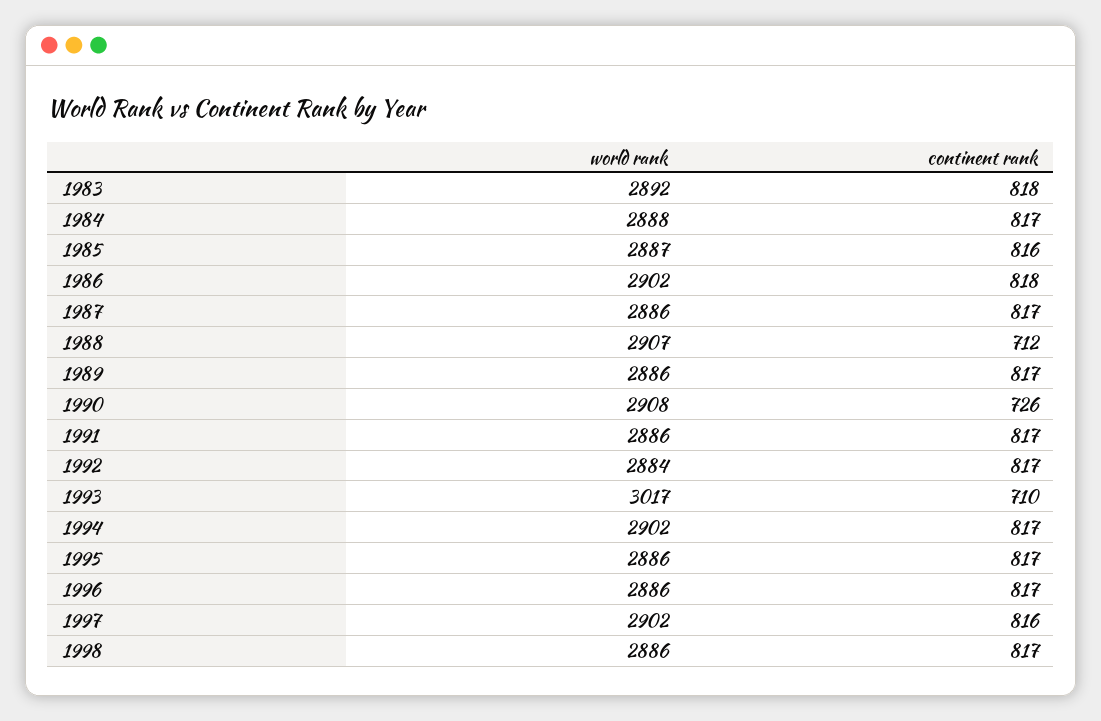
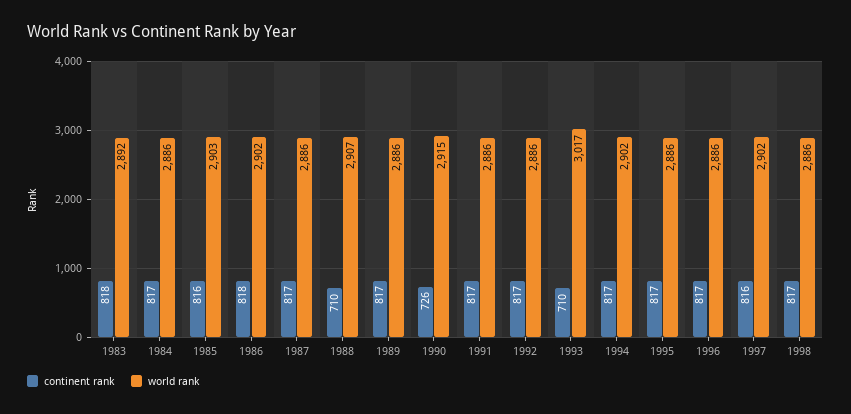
world rank, 1984: 2888 -> 2886
world rank, 1985: 2887 -> 2903
continent rank, 1988: 712 -> 710
world rank, 1990: 2908 -> 2915
world rank, 1992: 2884 -> 2886

